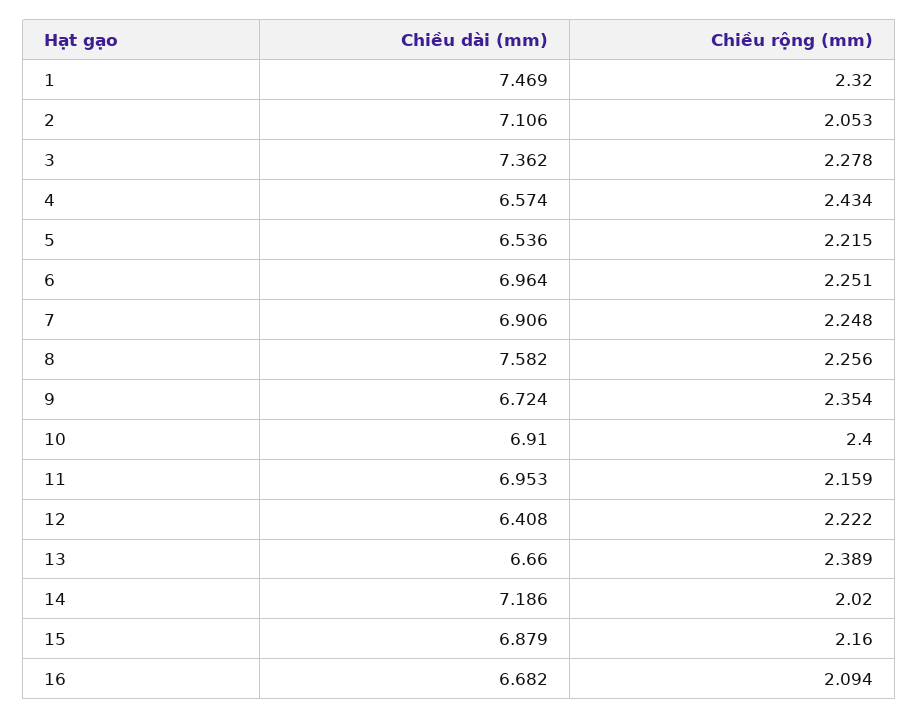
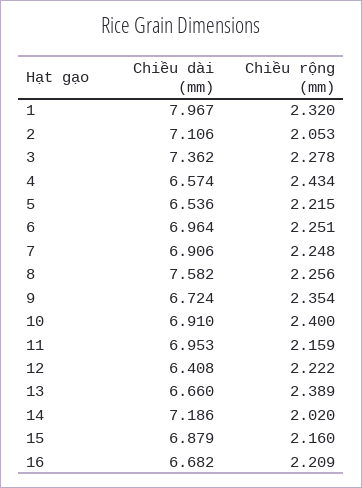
Chiều dài (mm), 1: 7.469 -> 7.967
Chiều rộng (mm), 16: 2.094 -> 2.209

